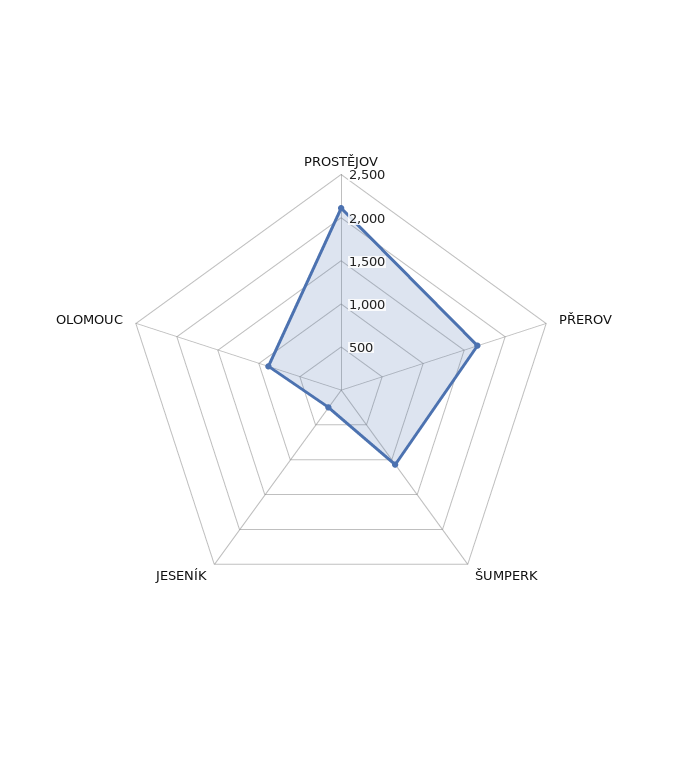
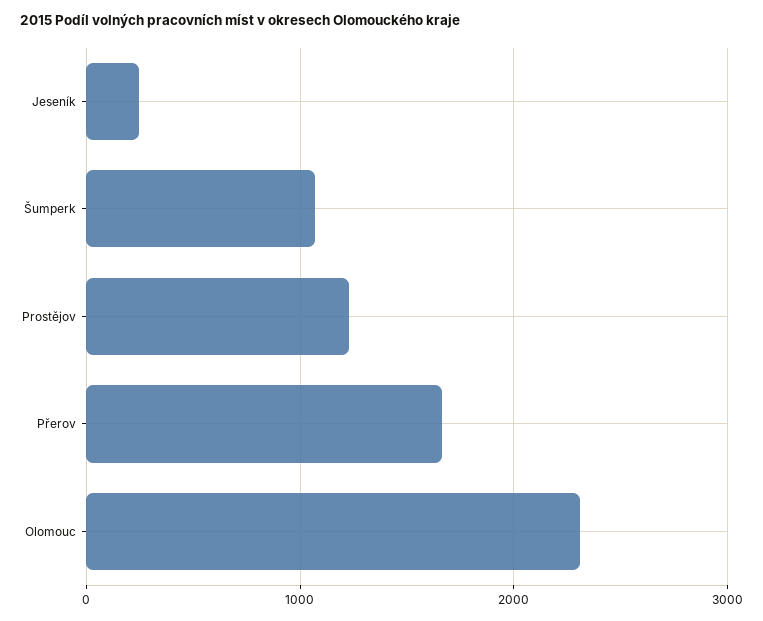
PROSTĚJOV: 2100 -> 1200
OLOMOUC: 900 -> 2300

